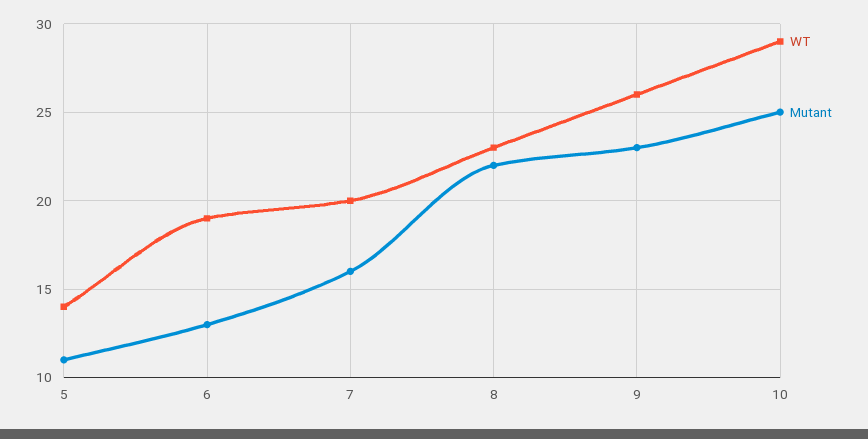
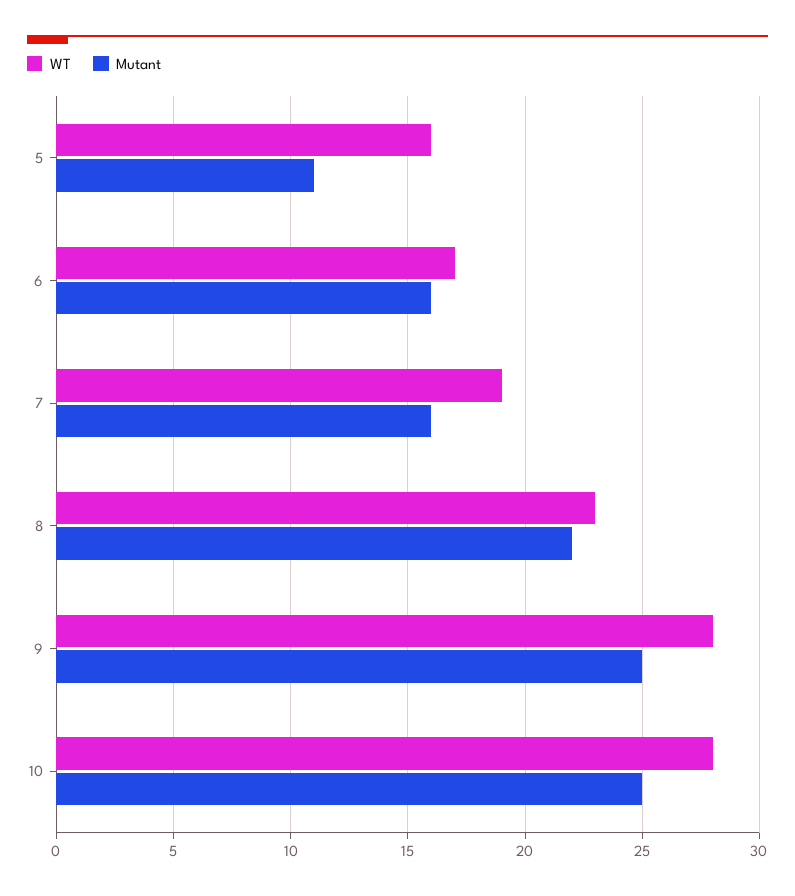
WT, 5: 14 -> 16
WT, 6: 19 -> 17
Mutant, 6: 13 -> 16
WT, 7: 20 -> 19
WT, 9: 26 -> 28
Mutant, 9: 23 -> 25
WT, 10: 29 -> 28

